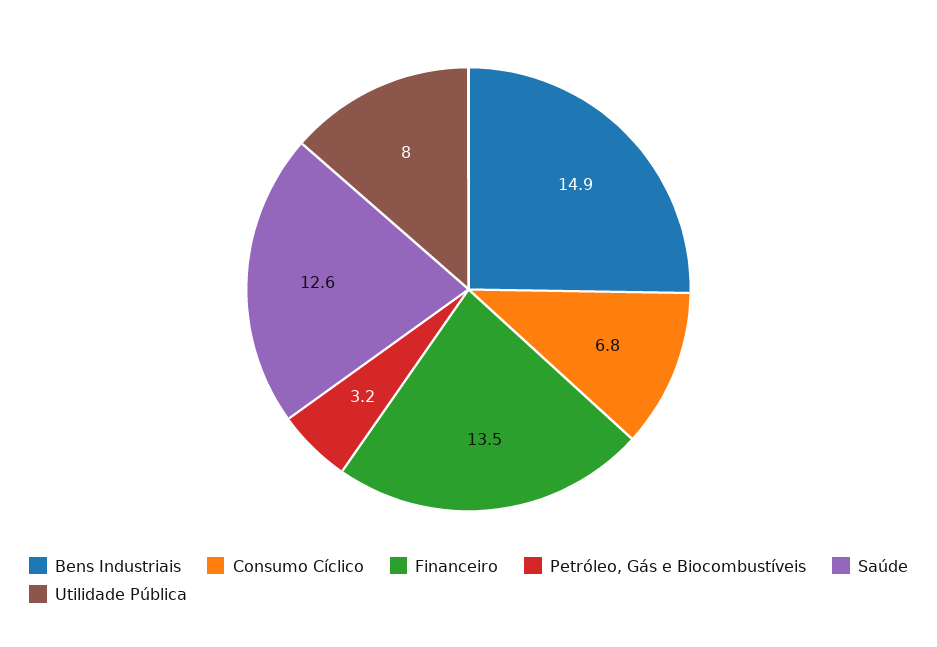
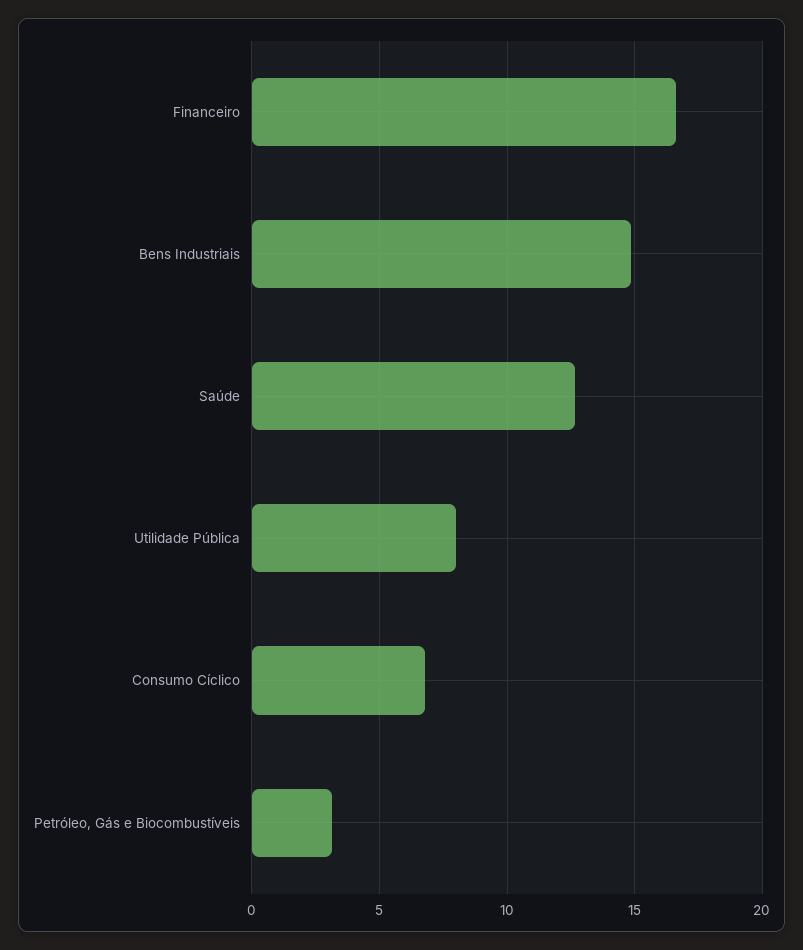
Financeiro: 13.5 -> 16.5

